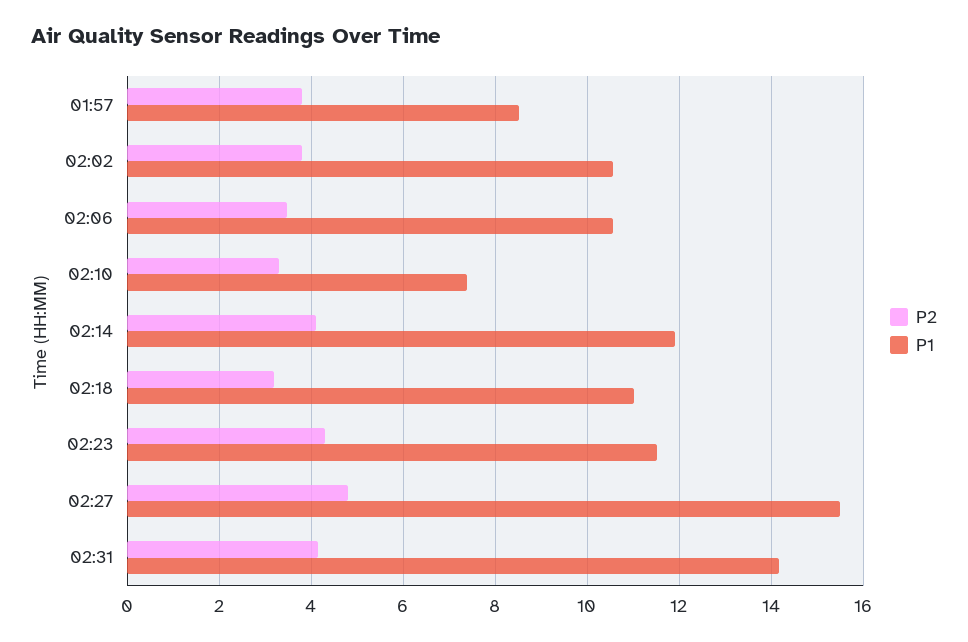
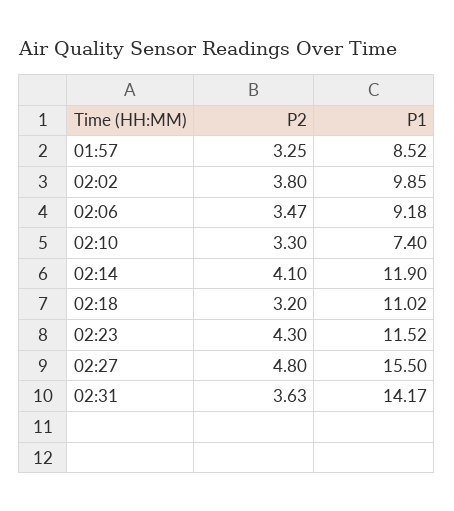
P2, 01:57: 3.8 -> 3.25
P1, 02:02: 10.6 -> 9.85
P1, 02:06: 10.6 -> 9.18
P2, 02:31: 4.2 -> 3.63

